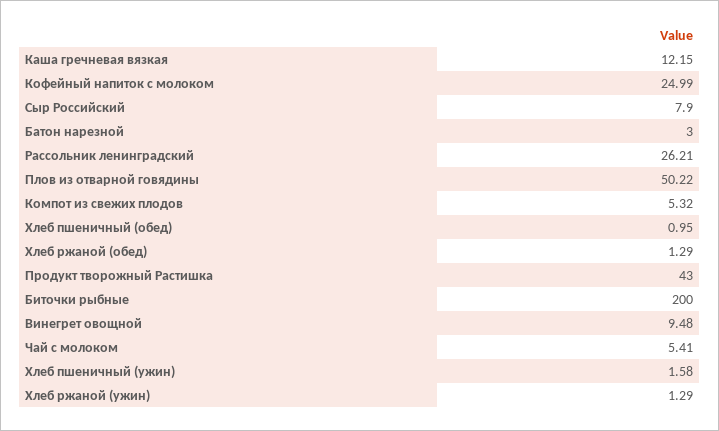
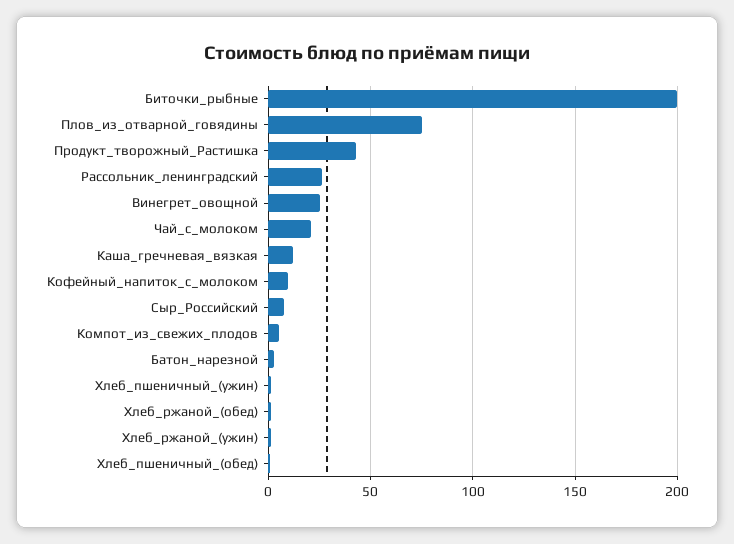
Кофейный напиток с молоком: 24.99 -> 10
Плов из отварной говядины: 50.22 -> 75
Винегрет овощной: 9.48 -> 25
Чай с молоком: 5.41 -> 20

